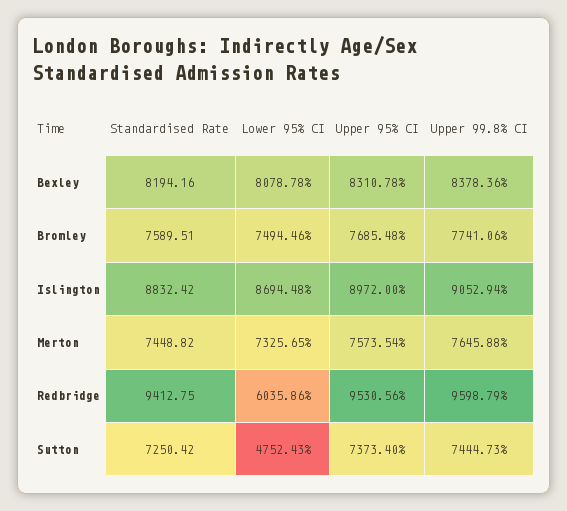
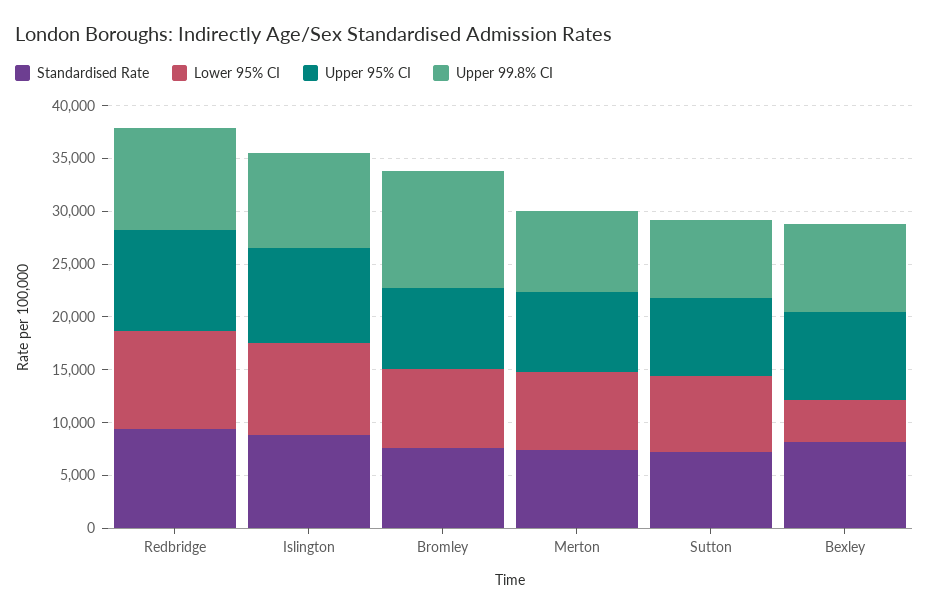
Lower 95% CI, Bexley: 8078.78 -> 4000
Upper 99.8% CI, Bromley: 7741.06 -> 11000
Lower 95% CI, Redbridge: 6035.86 -> 9000
Lower 95% CI, Sutton: 4752.43 -> 7000

